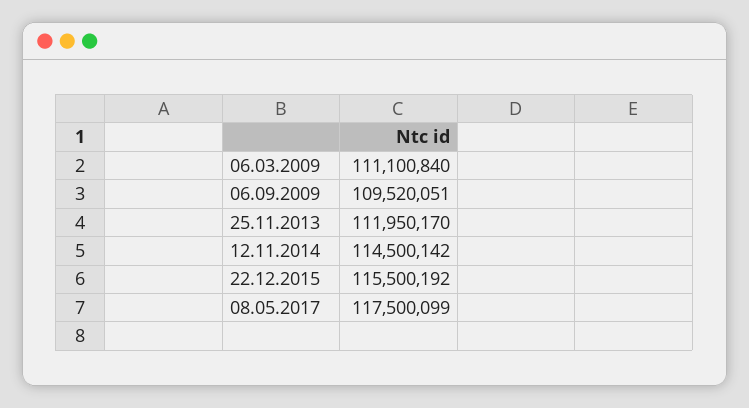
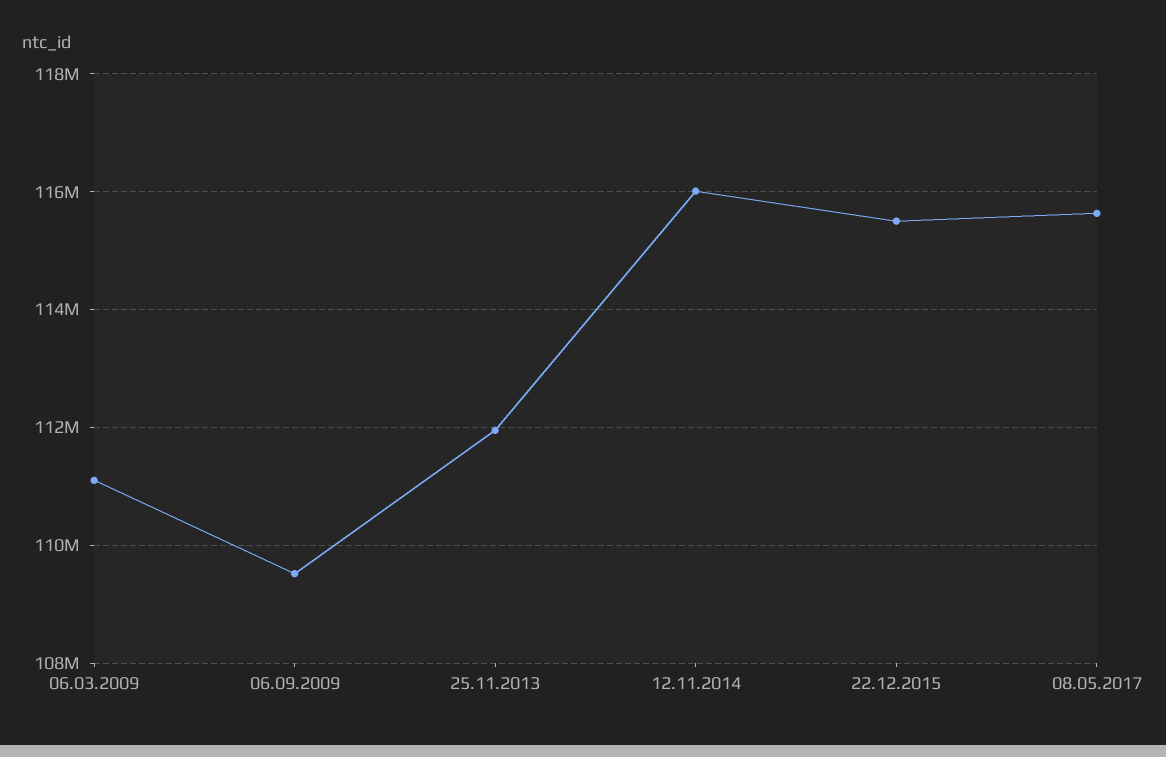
12.11.2014: 114500142 -> 116000000
08.05.2017: 117500099 -> 115600000

